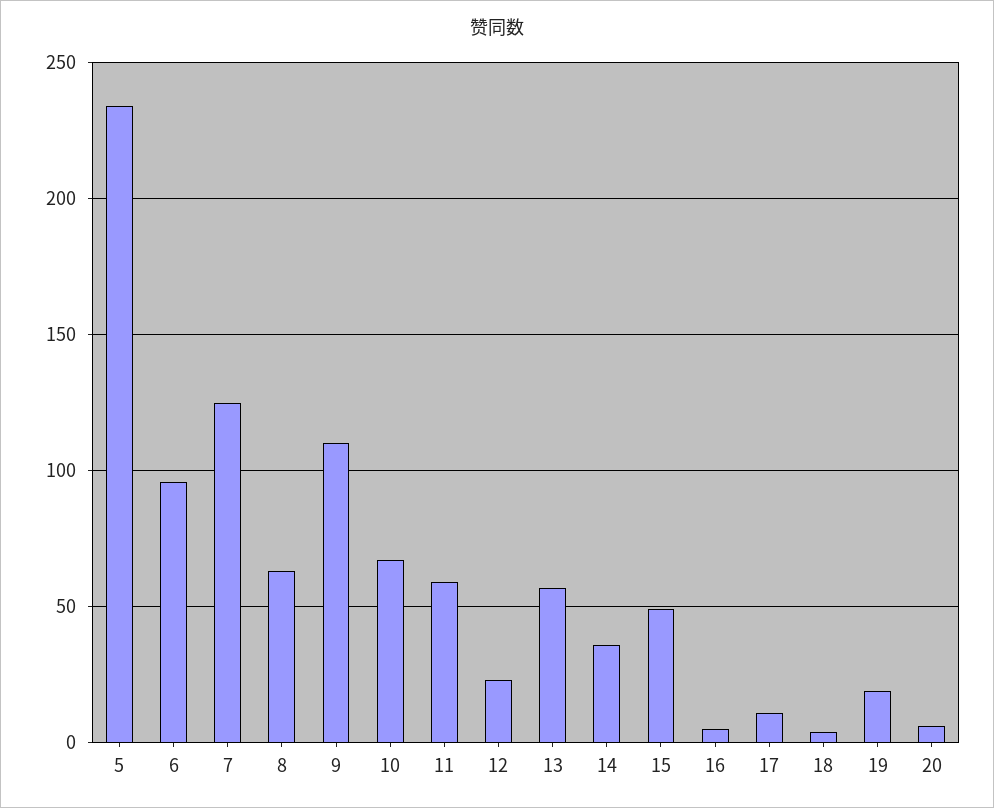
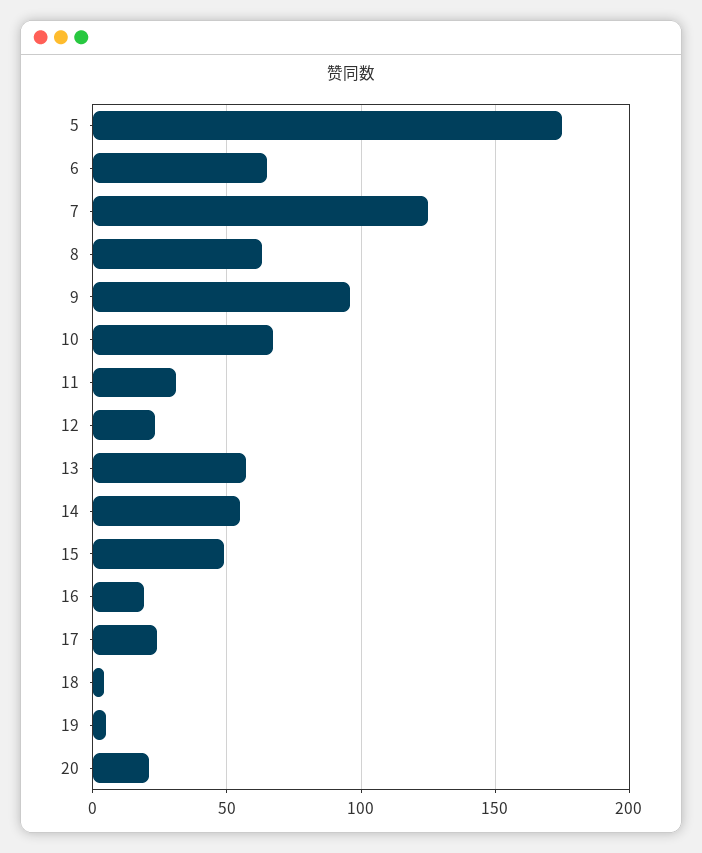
5: 235 -> 175
6: 95 -> 65
9: 110 -> 95
11: 60 -> 30
14: 35 -> 55
16: 5 -> 20
17: 10 -> 25
19: 20 -> 5
20: 5 -> 20

